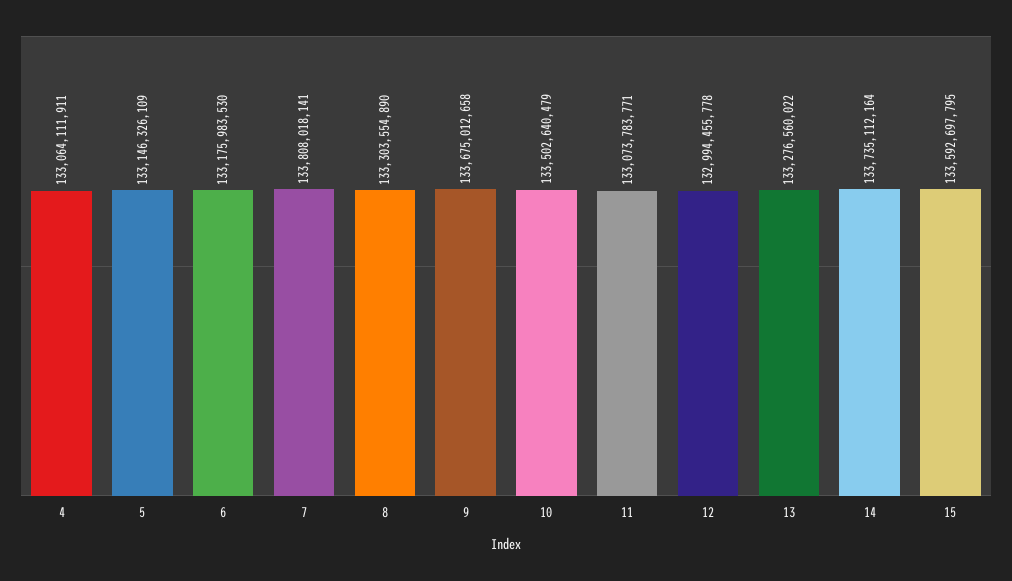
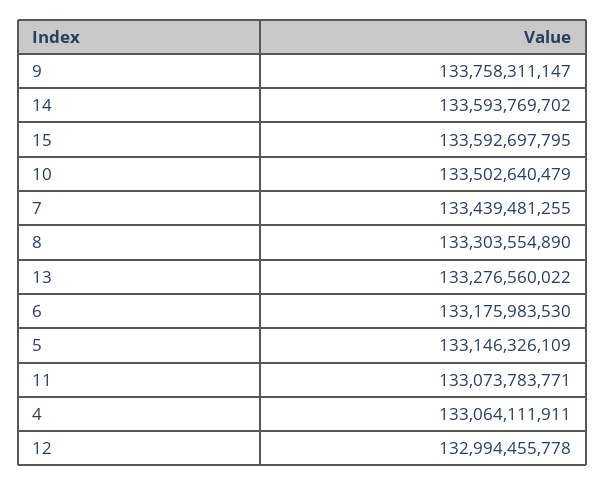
7: 133808018141 -> 133439481255
9: 133675012658 -> 133758311147
14: 133735112164 -> 133593769702

